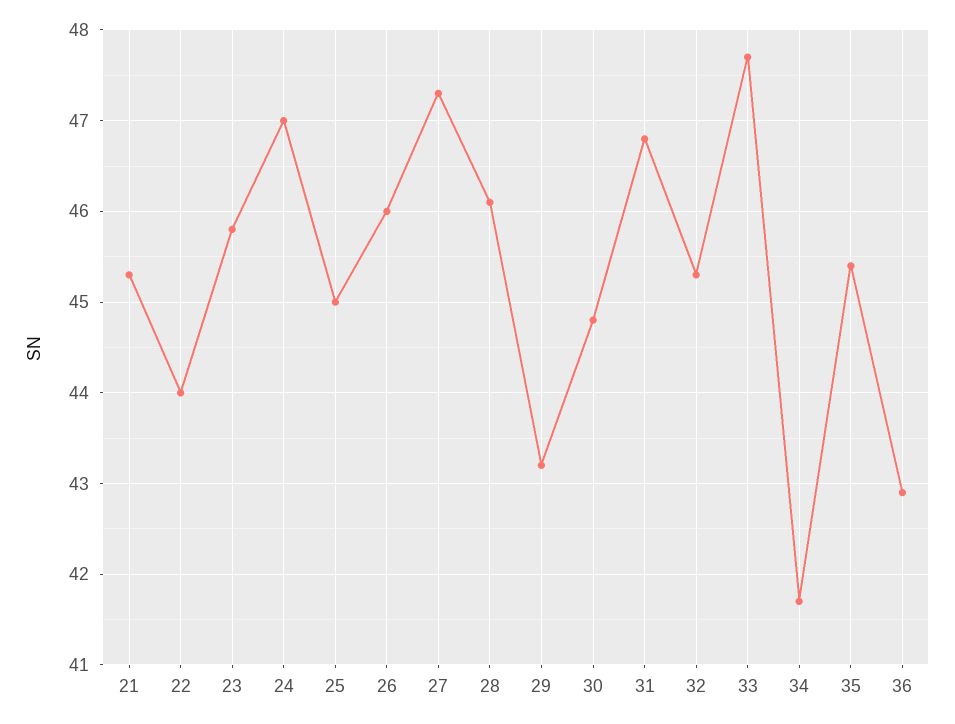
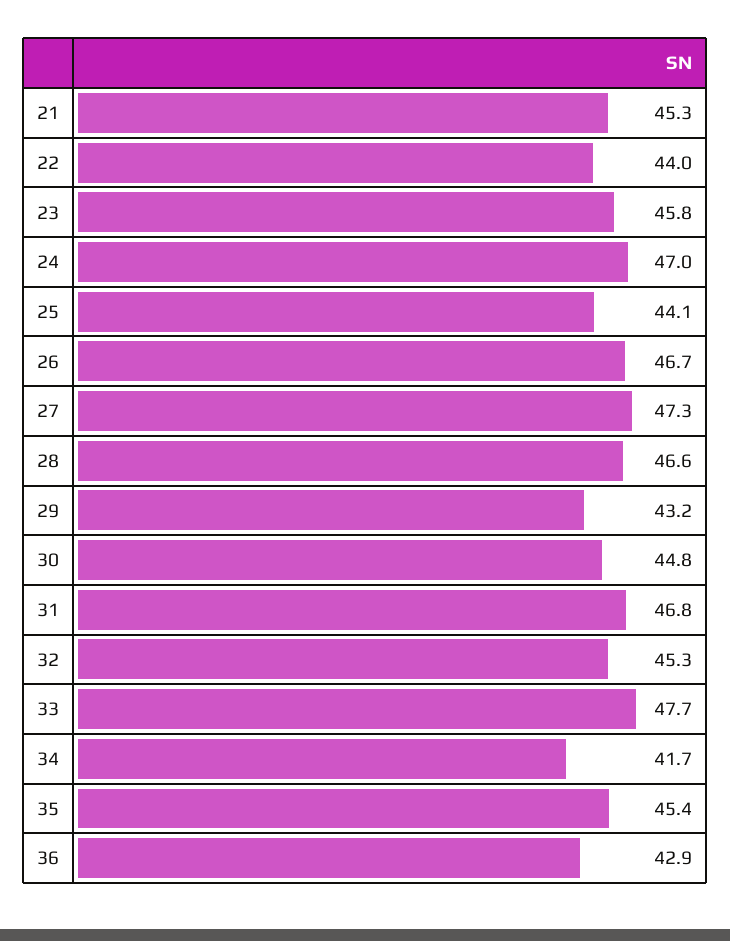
25: 45 -> 44.1
26: 46 -> 46.7
28: 46.1 -> 46.6

